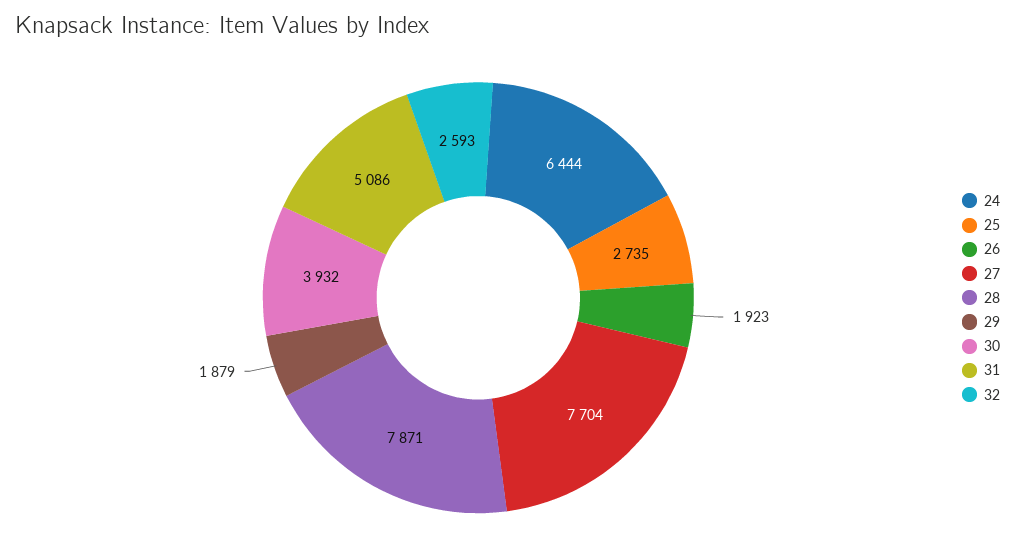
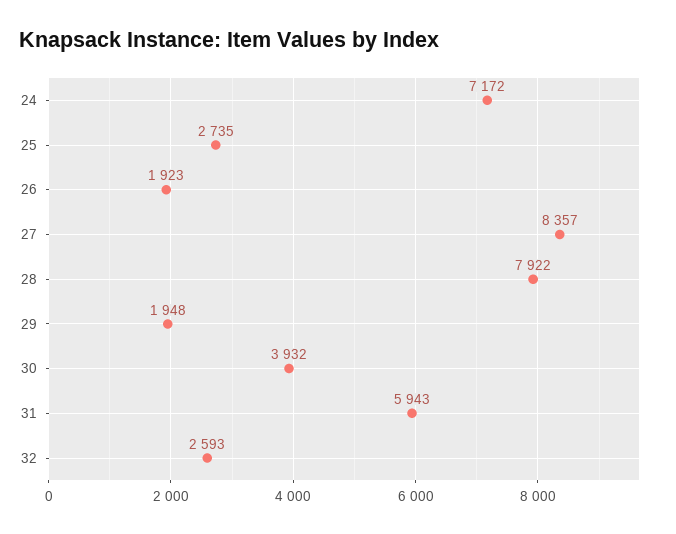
24: 6444 -> 7172
27: 7704 -> 8357
28: 7871 -> 7922
29: 1879 -> 1948
31: 5086 -> 5943

